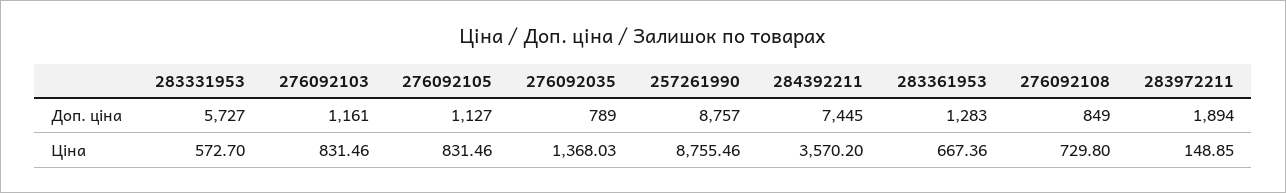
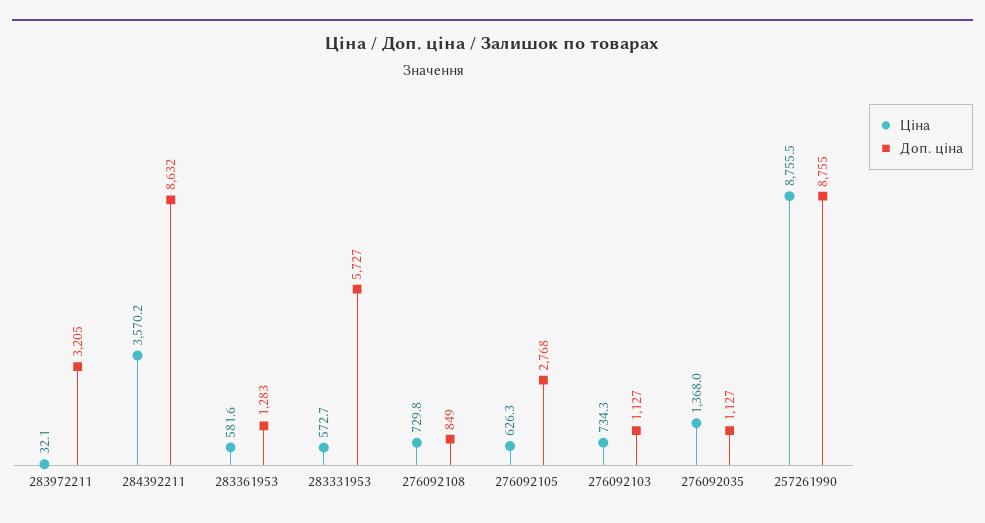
Доп. ціна, 276092103: 1161 -> 1127
Доп. ціна, 276092105: 1127 -> 2768
Доп. ціна, 276092035: 789 -> 1127
Доп. ціна, 257261990: 8757 -> 8755
Доп. ціна, 284392211: 7445 -> 8632
Доп. ціна, 283972211: 1894 -> 3205
Ціна, 276092103: 831.46 -> 734.3
Ціна, 276092105: 831.46 -> 626.3
Ціна, 283361953: 667.36 -> 581.6
Ціна, 283972211: 148.85 -> 32.1

